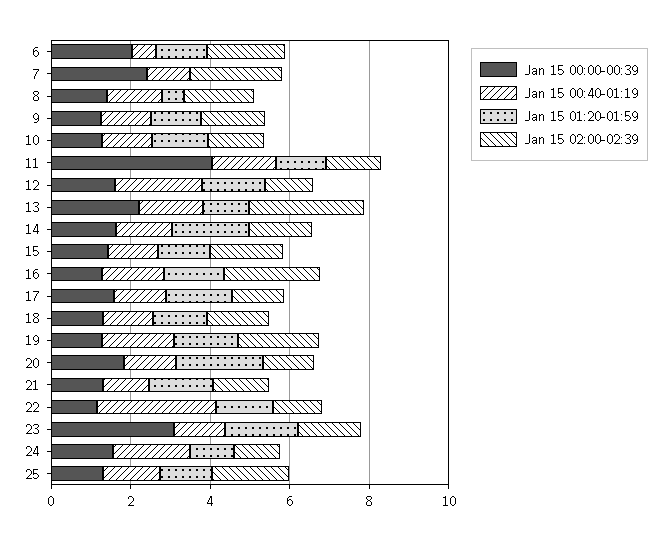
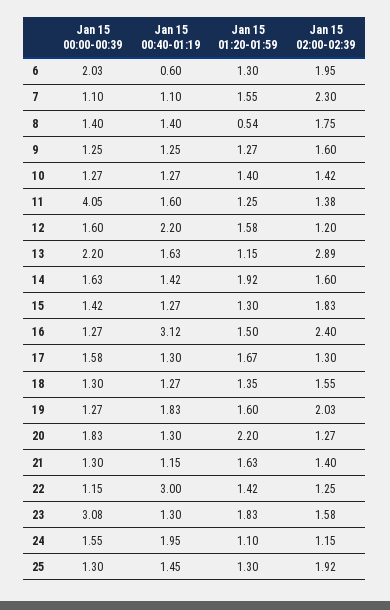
Jan 15 00:00-00:39, 7: 2.5 -> 1.1
Jan 15 01:20-01:59, 7: 0 -> 1.55
Jan 15 00:40-01:19, 16: 1.5 -> 3.12

